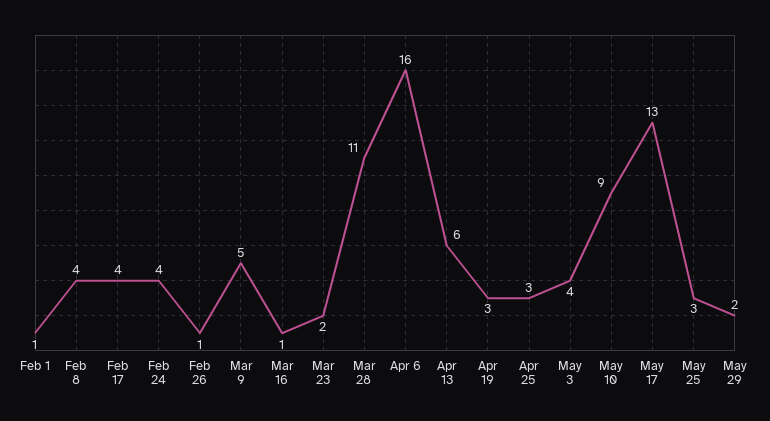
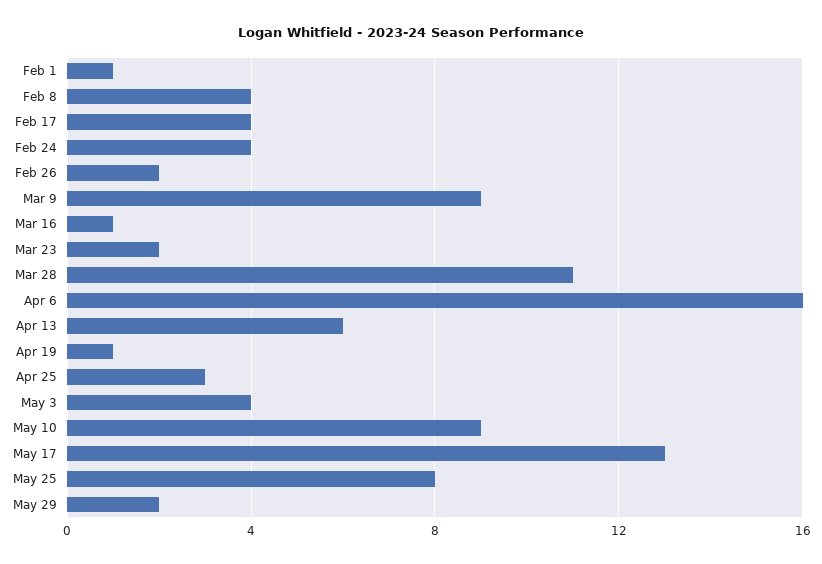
Feb 26: 1 -> 2
Mar 9: 5 -> 9
Apr 19: 3 -> 1
May 25: 3 -> 8

